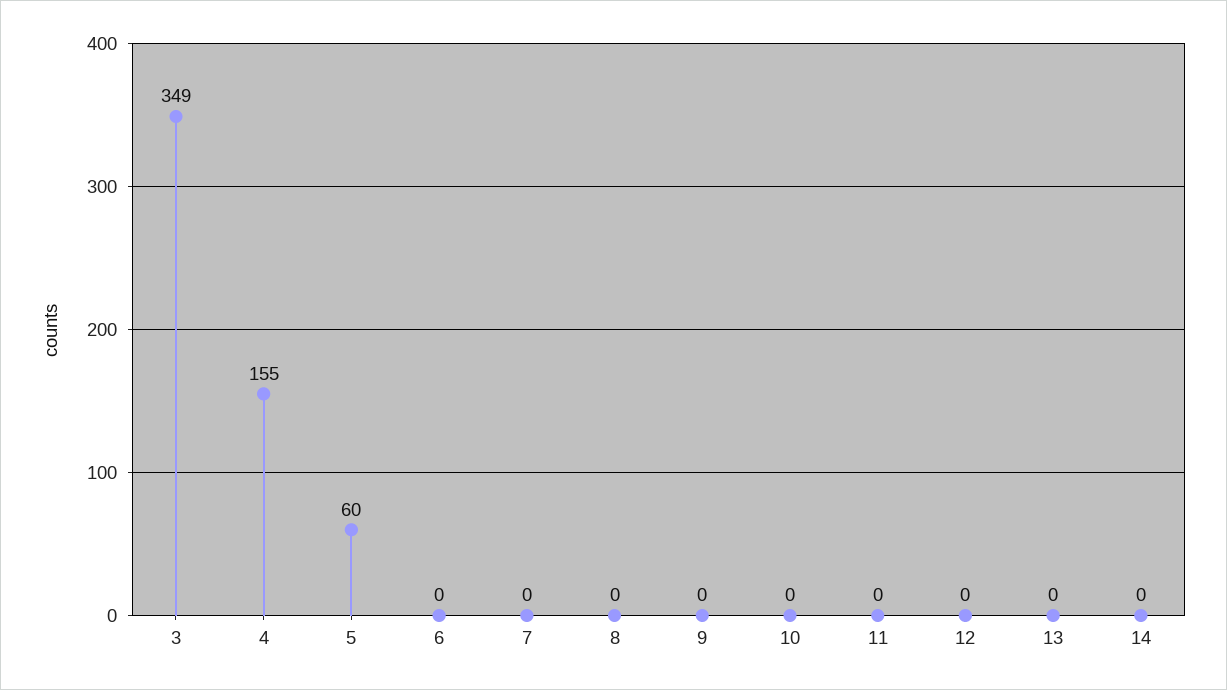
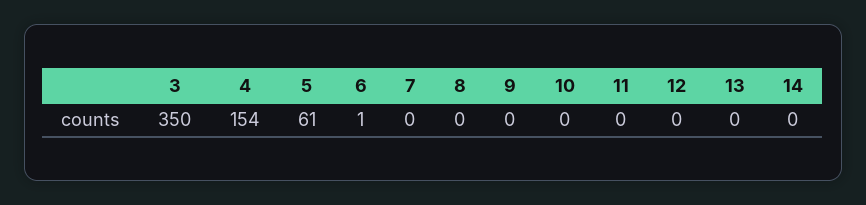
3: 349 -> 350
4: 155 -> 154
5: 60 -> 61
6: 0 -> 1

